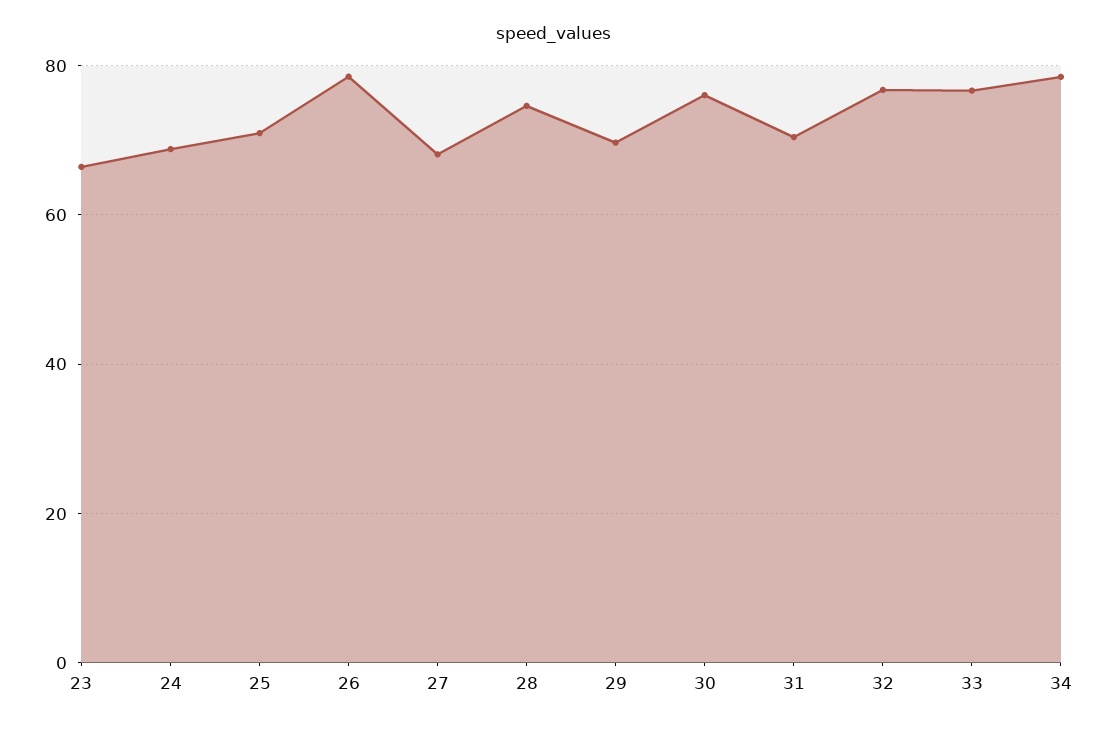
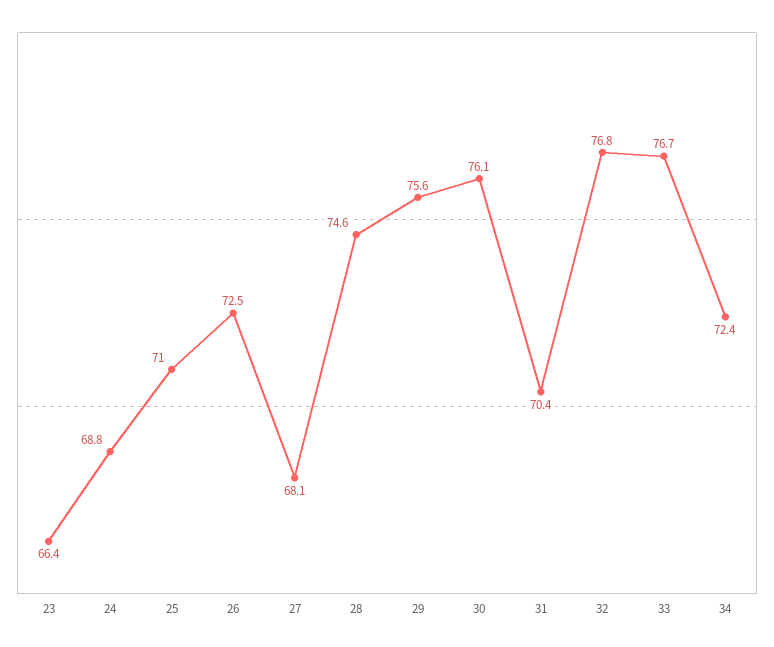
26: 78 -> 72.5
29: 70 -> 75.6
34: 78 -> 72.4

